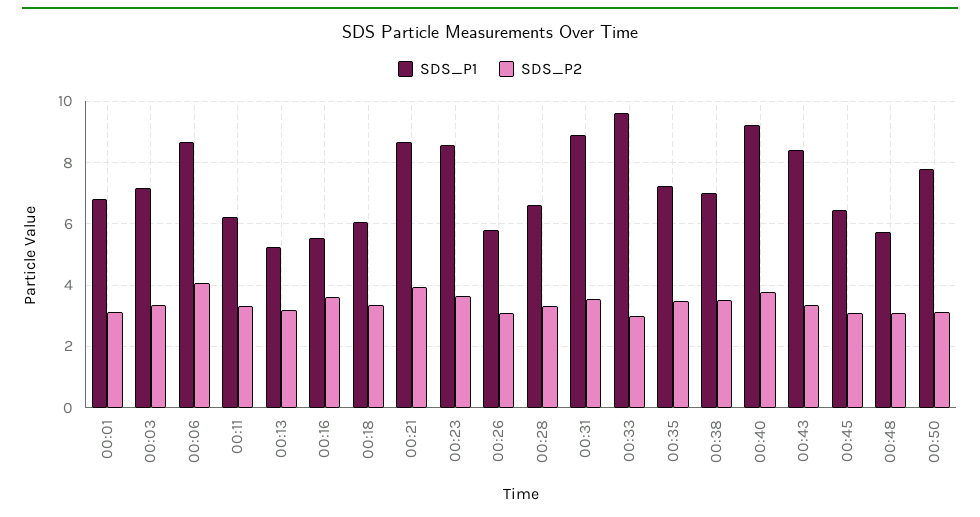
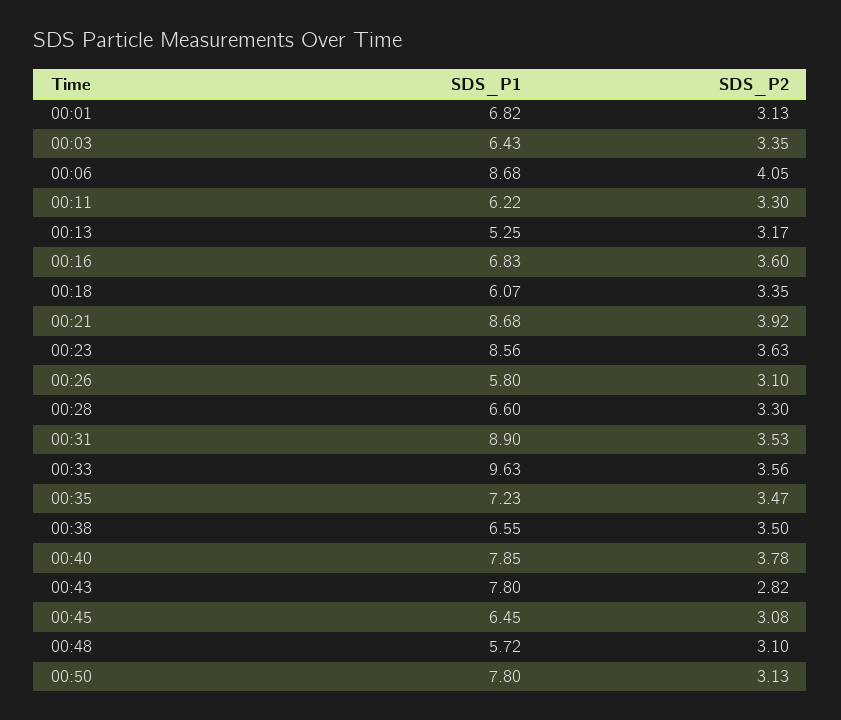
SDS_P1, 00:03: 7.2 -> 6.43
SDS_P1, 00:16: 5.6 -> 6.83
SDS_P2, 00:33: 3 -> 3.56
SDS_P1, 00:38: 7 -> 6.55
SDS_P1, 00:40: 9.2 -> 7.85
SDS_P1, 00:43: 8.4 -> 7.8
SDS_P2, 00:43: 3.4 -> 2.82

